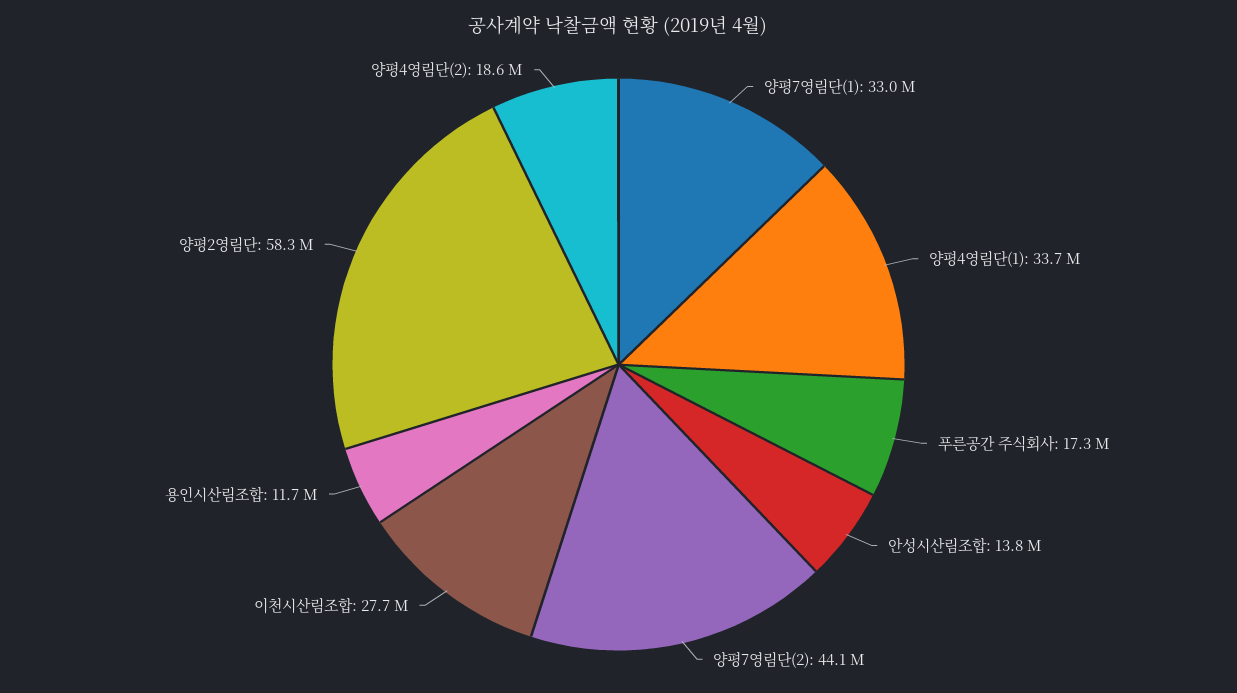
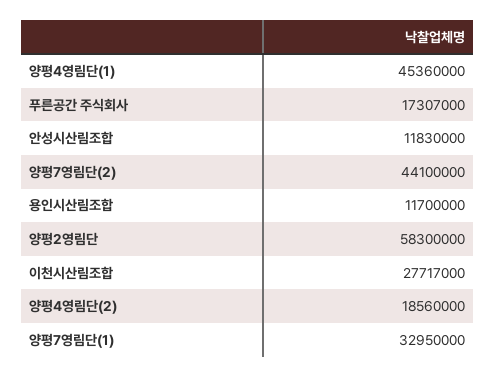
양평4영림단(1): 33700000 -> 45360000
안성시산림조합: 13800000 -> 11830000

